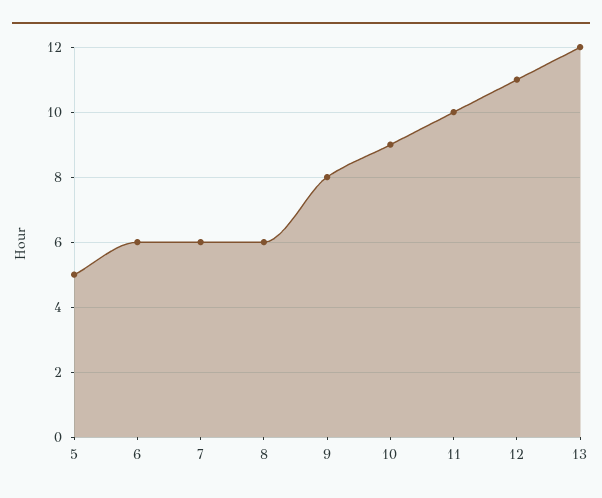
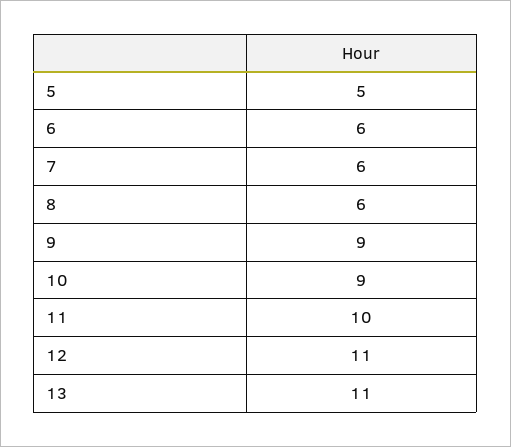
9: 8 -> 9
13: 12 -> 11

